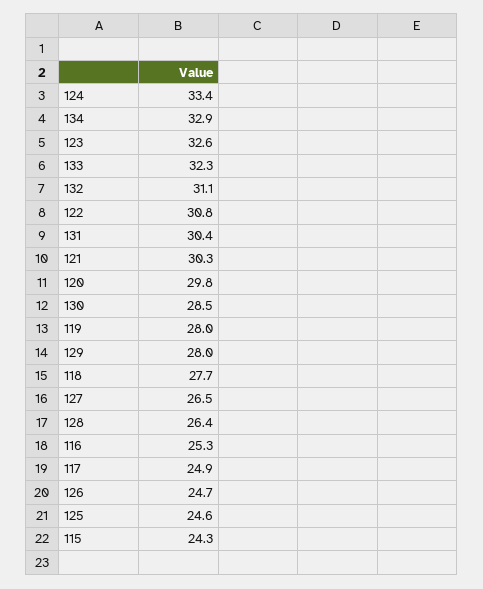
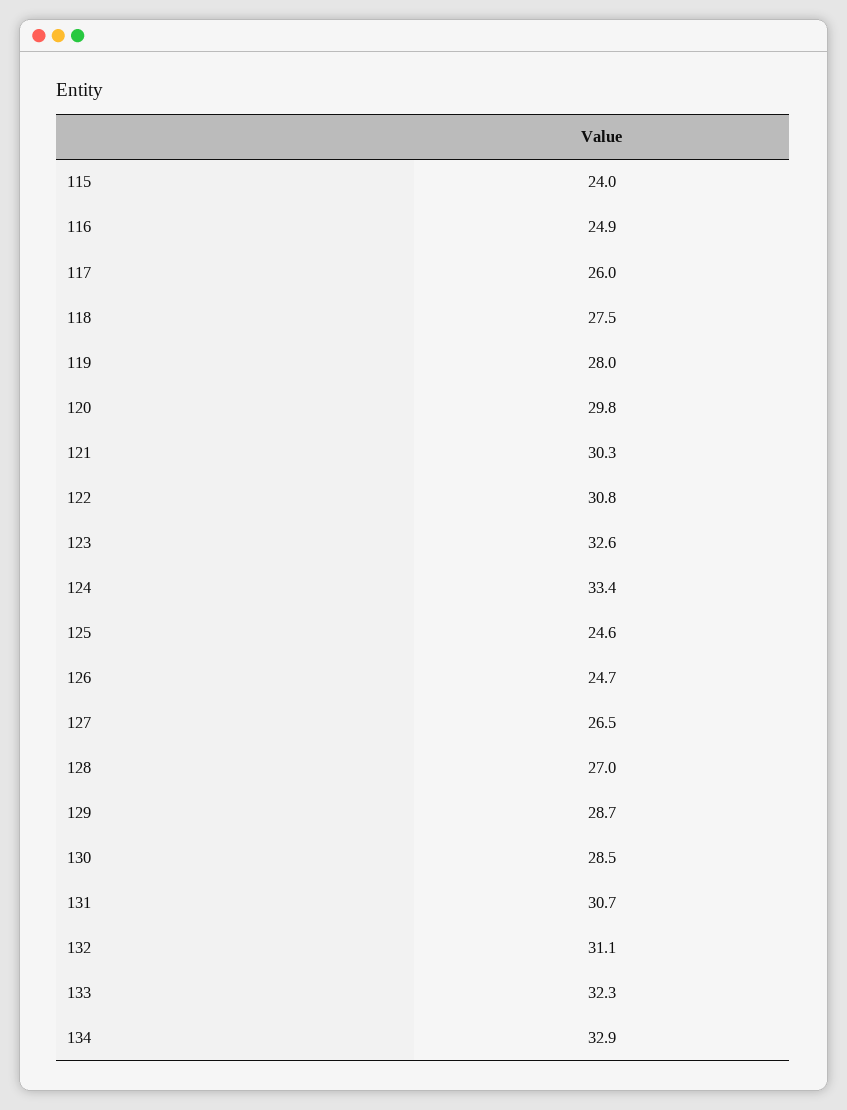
131: 30.4 -> 30.7
129: 28 -> 28.7
118: 27.7 -> 27.5
128: 26.4 -> 27
116: 25.3 -> 24.9
117: 24.9 -> 26
115: 24.3 -> 24

